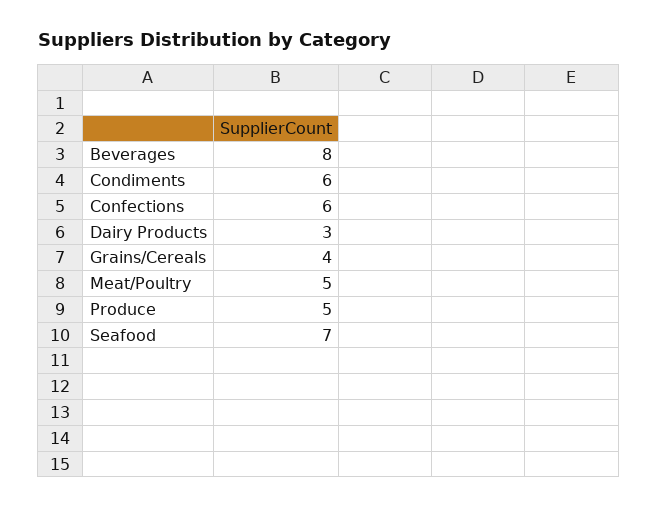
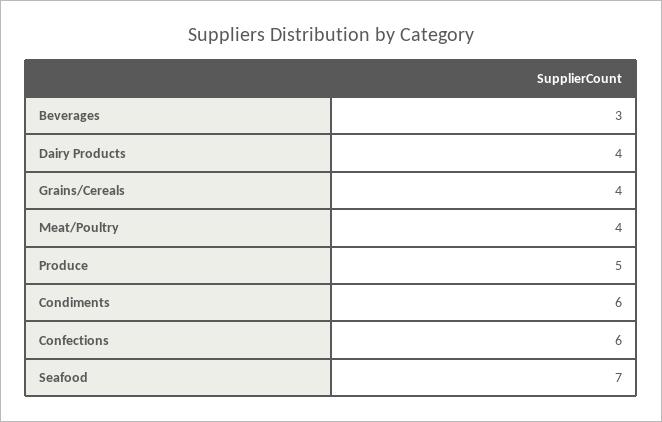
Beverages: 8 -> 3
Dairy Products: 3 -> 4
Meat/Poultry: 5 -> 4

